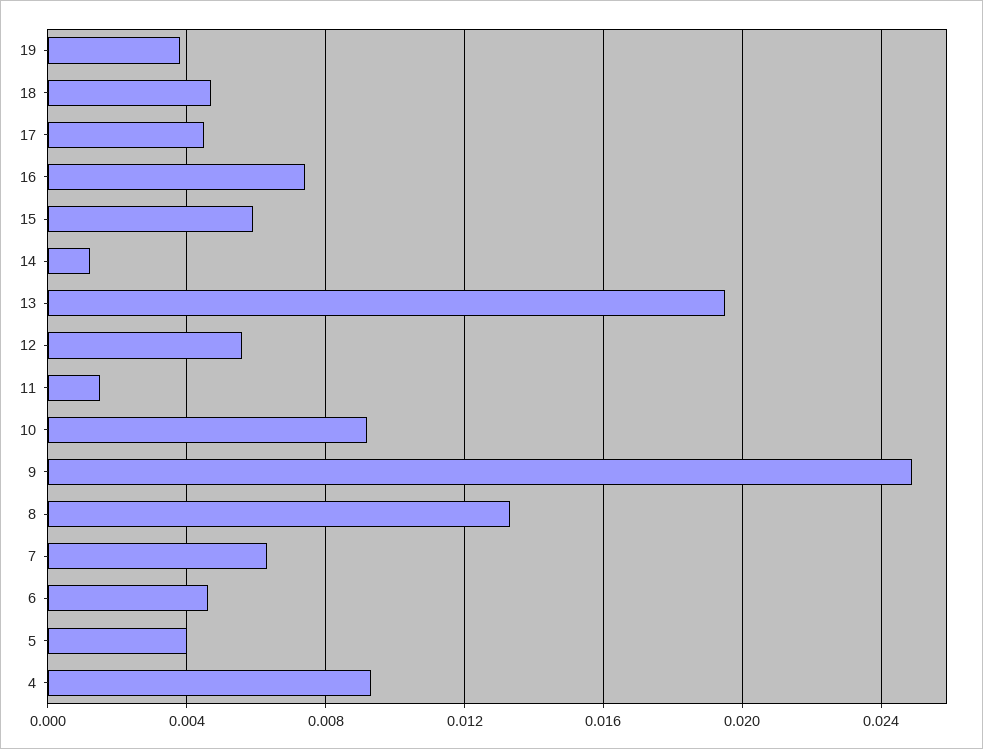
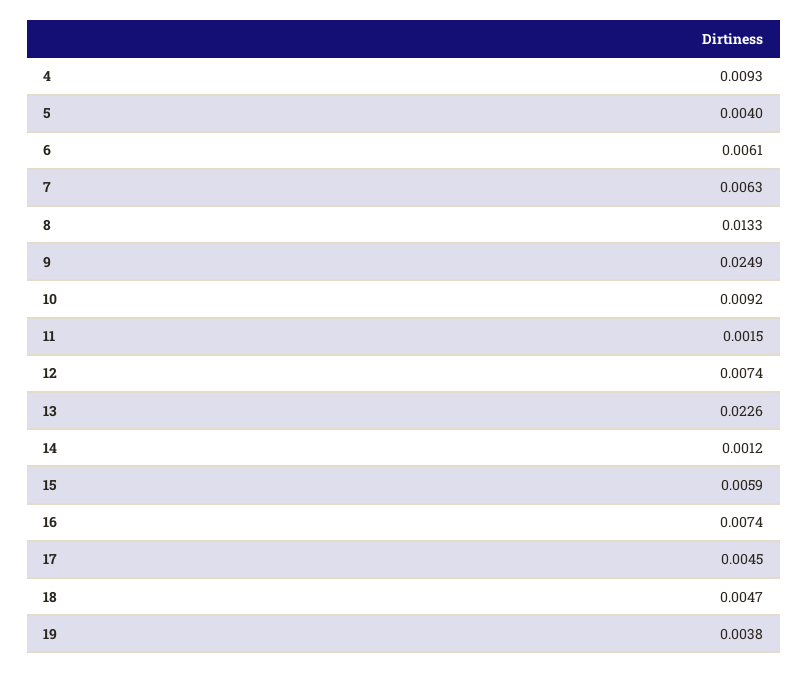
13: 0.0195 -> 0.0226
12: 0.0055 -> 0.0074
6: 0.0045 -> 0.0061

